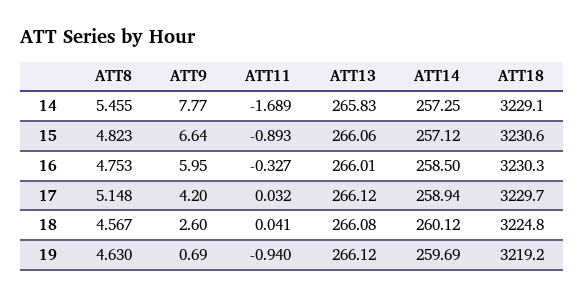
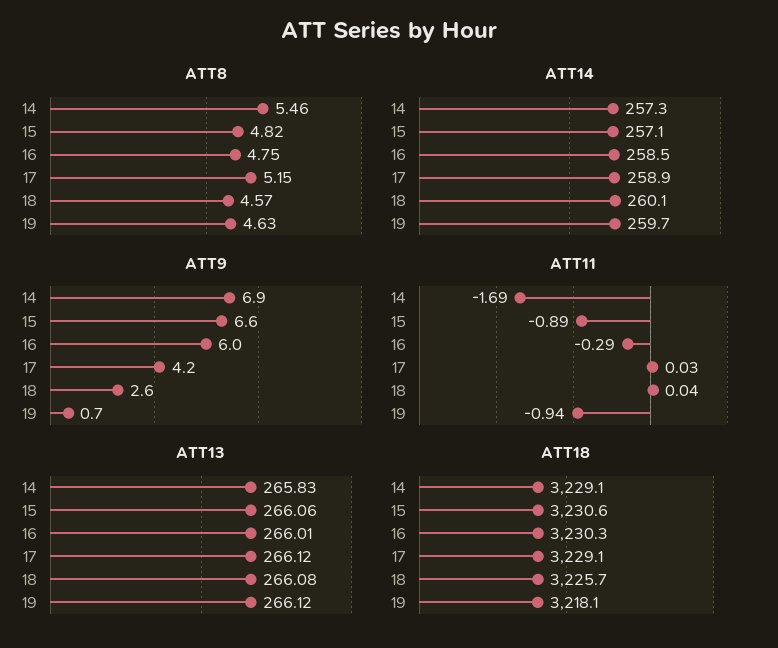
ATT9, 14: 7.77 -> 6.9
ATT11, 16: -0.327 -> -0.29
ATT18, 17: 3229.7 -> 3229.1
ATT18, 18: 3224.8 -> 3225.7
ATT18, 19: 3219.2 -> 3218.1

